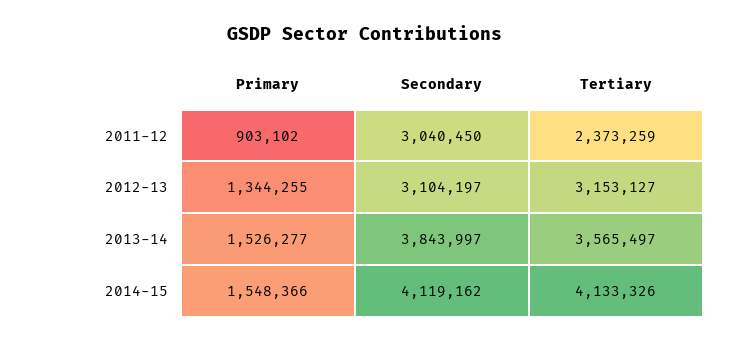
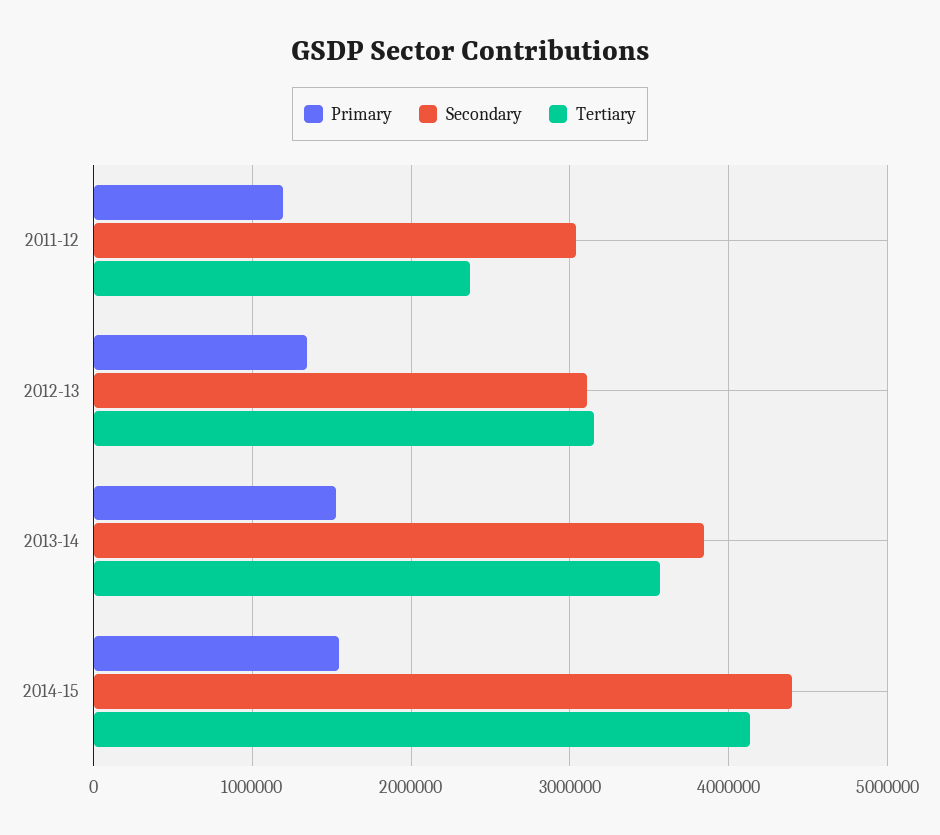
Primary, 2011-12: 903102 -> 1200000
Secondary, 2014-15: 4119162 -> 4400000

